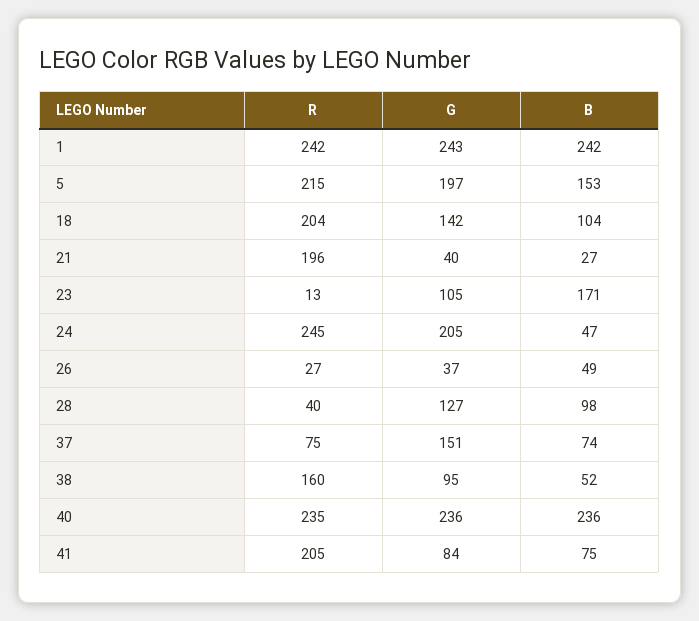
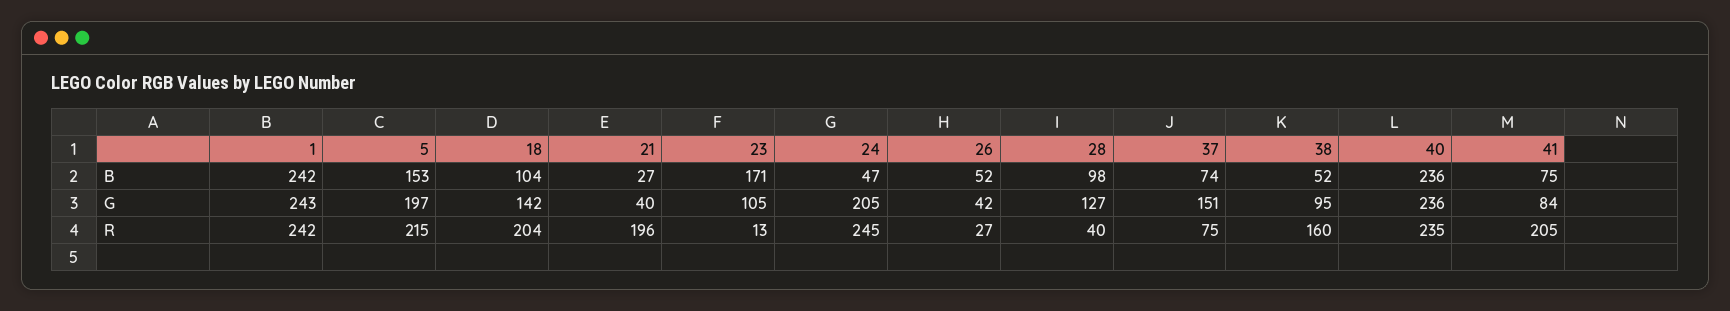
G, 26: 37 -> 42
B, 26: 49 -> 52

